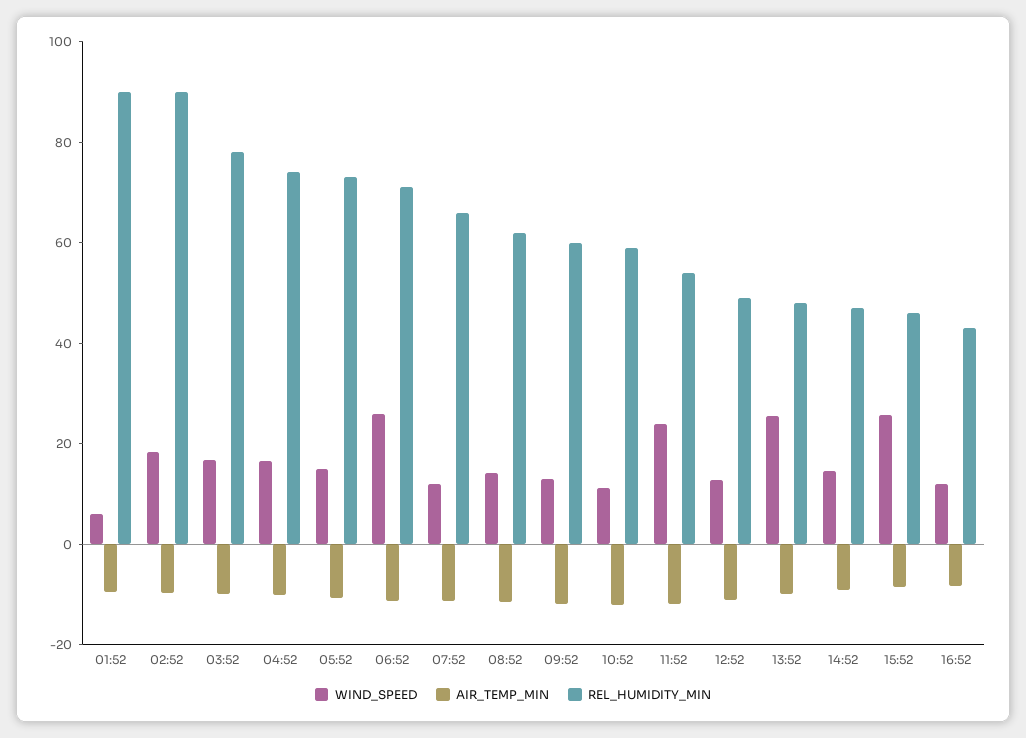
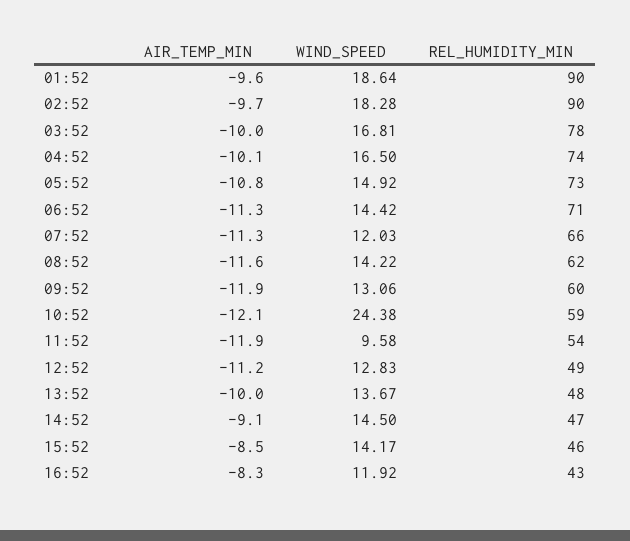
WIND_SPEED, 01:52: 5 -> 18.64
WIND_SPEED, 06:52: 25 -> 14.42
WIND_SPEED, 10:52: 10 -> 24.38
WIND_SPEED, 11:52: 25 -> 9.58
WIND_SPEED, 13:52: 25 -> 13.67
WIND_SPEED, 15:52: 25 -> 14.17

